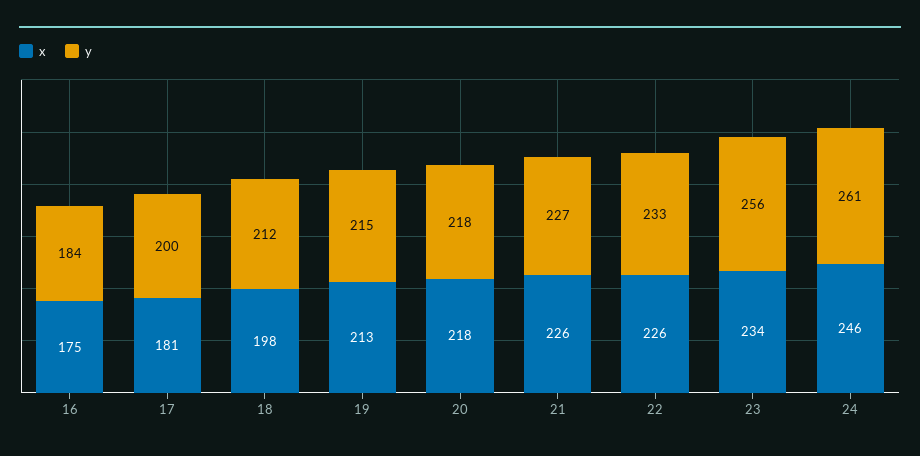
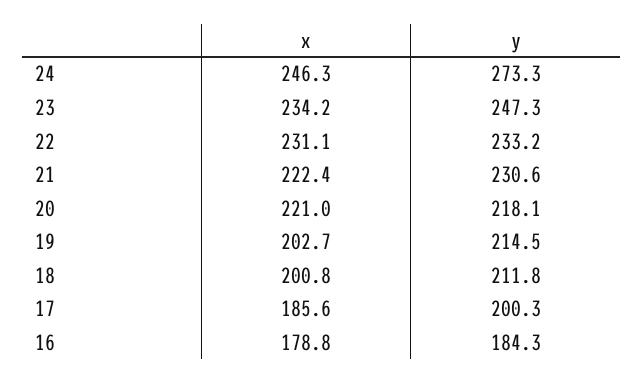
x, 16: 175 -> 178.8
x, 17: 181 -> 185.6
x, 18: 198 -> 200.8
x, 19: 213 -> 202.7
x, 20: 218 -> 221
x, 21: 226 -> 222.4
y, 21: 227 -> 230.6
x, 22: 226 -> 231.1
y, 23: 256 -> 247.3
y, 24: 261 -> 273.3

